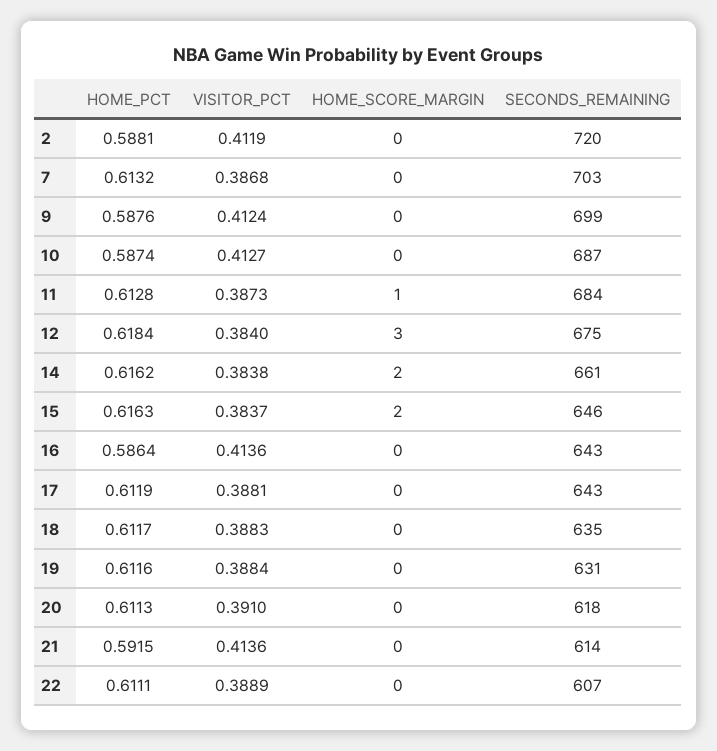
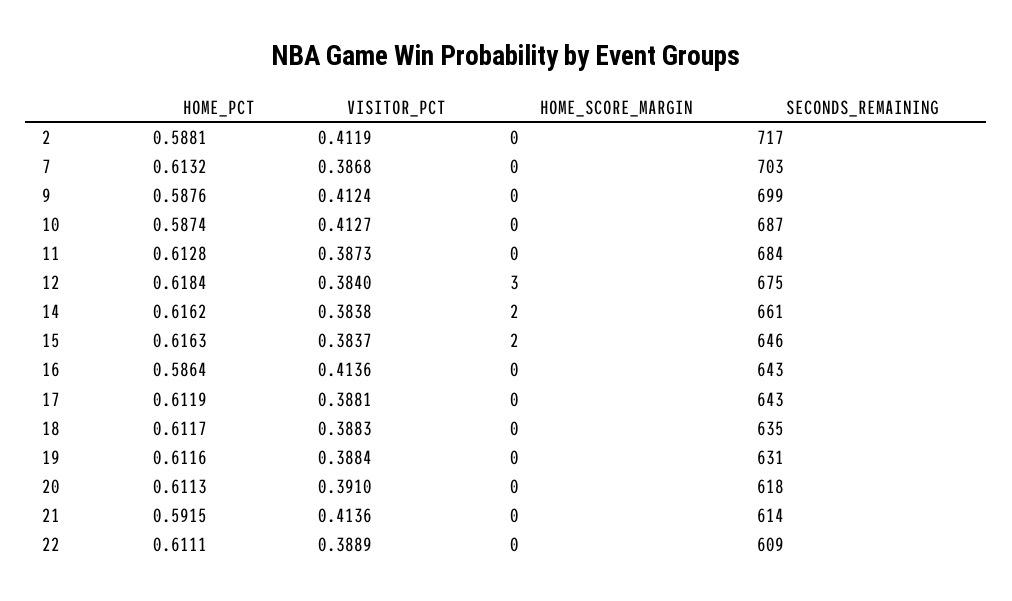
SECONDS_REMAINING, 2: 720 -> 717
HOME_SCORE_MARGIN, 11: 1 -> 0
SECONDS_REMAINING, 22: 607 -> 609

